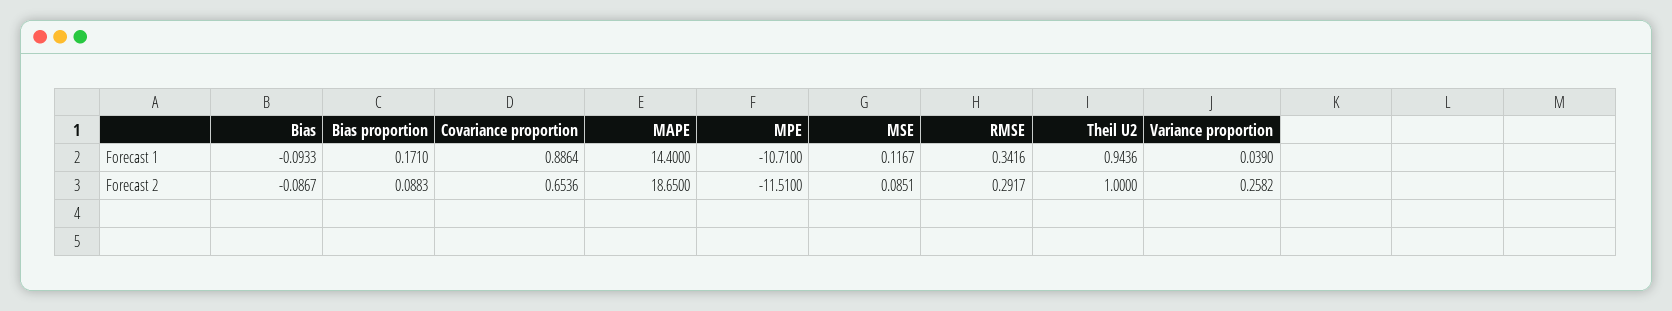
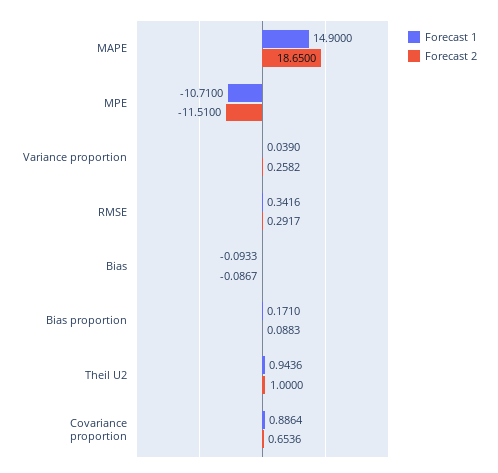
Forecast 1, MAPE: 14.4 -> 14.9
Forecast 1, MSE: 0.1167 -> none
Forecast 2, MSE: 0.0851 -> none

